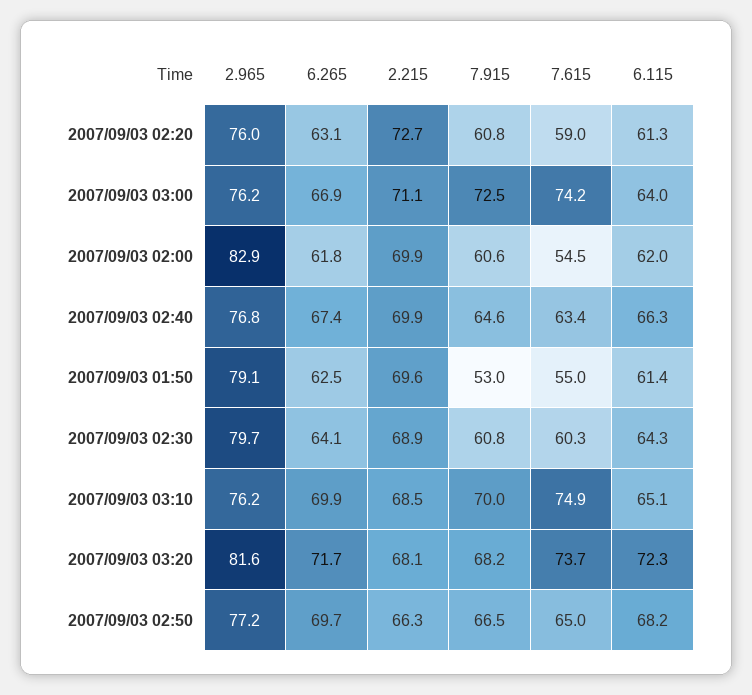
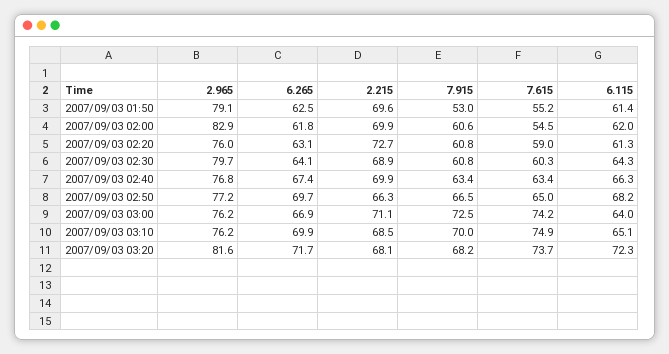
7.915, 2007/09/03 02:40: 64.6 -> 63.4
7.615, 2007/09/03 01:50: 55 -> 55.2

